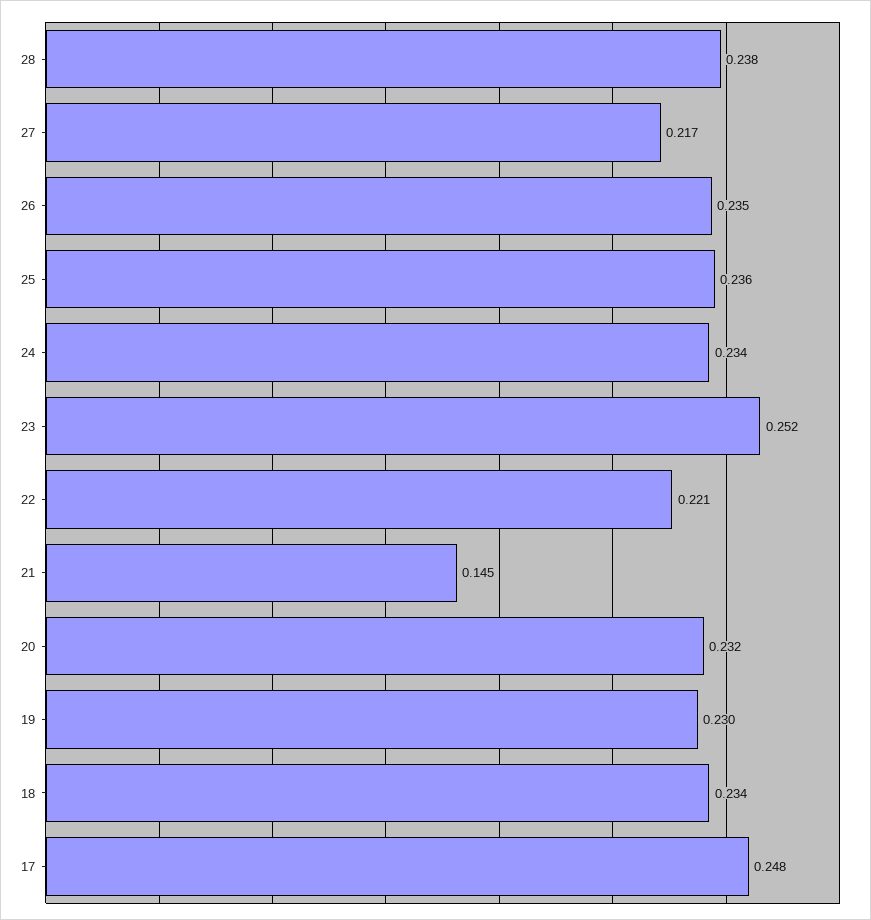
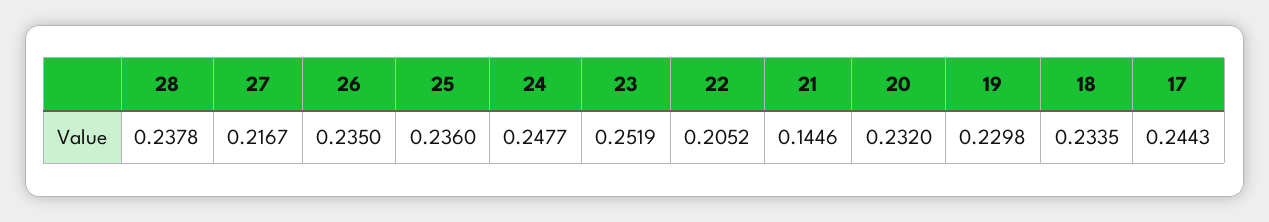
24: 0.234 -> 0.2477
22: 0.221 -> 0.2052
17: 0.248 -> 0.2443

